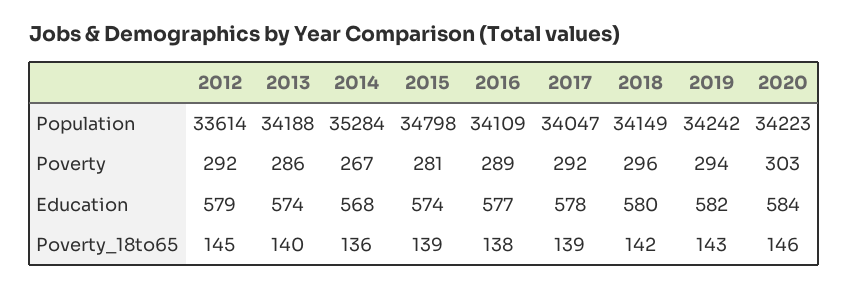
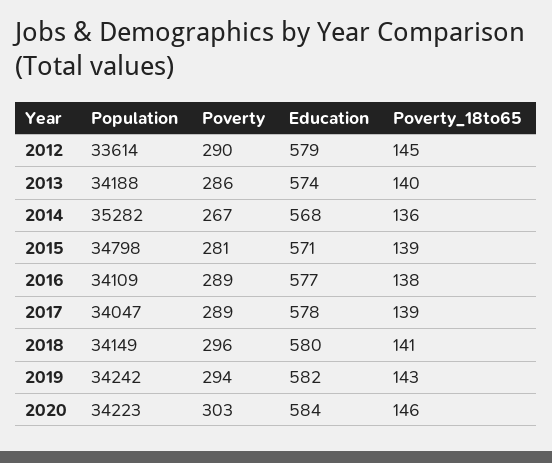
2014, Population: 35284 -> 35282
2012, Poverty: 292 -> 290
2017, Poverty: 292 -> 289
2015, Education: 574 -> 571
2018, Poverty_18to65: 142 -> 141

